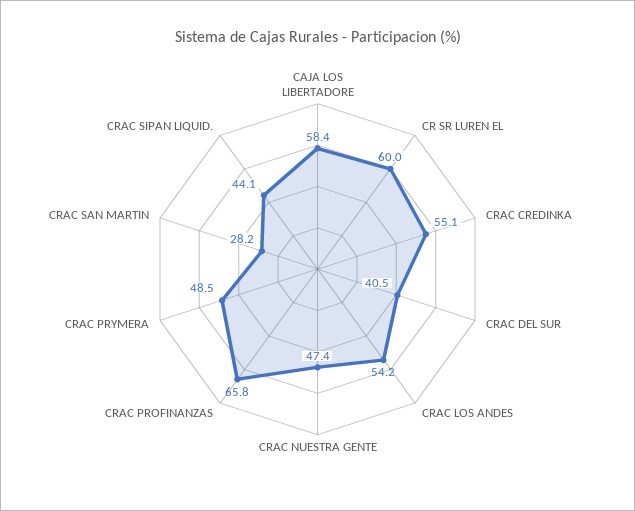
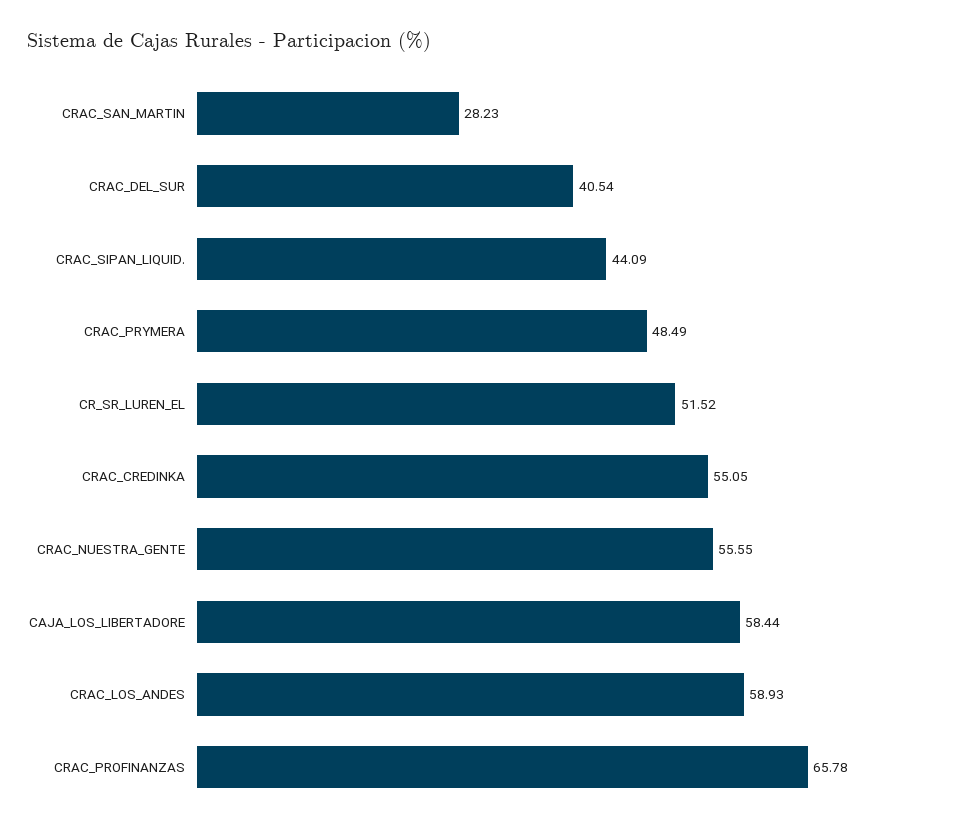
CR SR LUREN EL: 60 -> 51.52
CRAC LOS ANDES: 54.2 -> 58.93
CRAC NUESTRA GENTE: 47.4 -> 55.55

